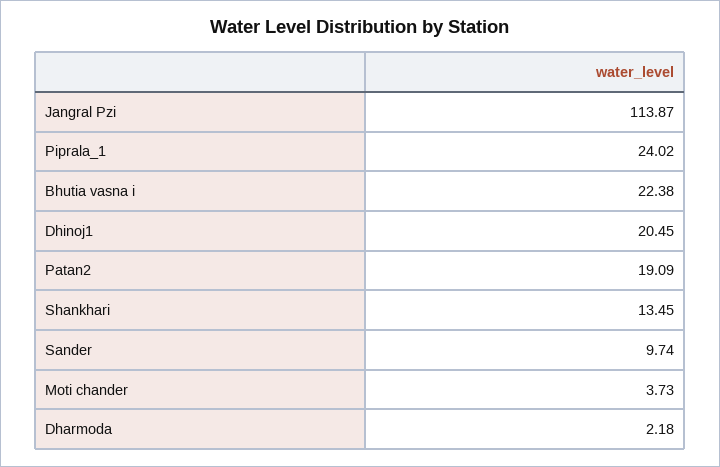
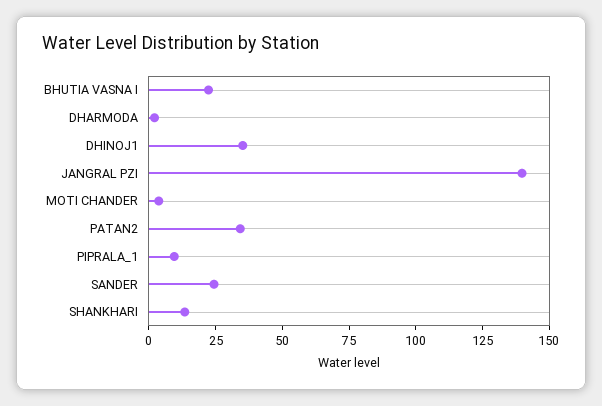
Jangral Pzi: 113.87 -> 140
Piprala_1: 24.02 -> 10
Dhinoj1: 20.45 -> 35
Patan2: 19.09 -> 35
Sander: 9.74 -> 25

